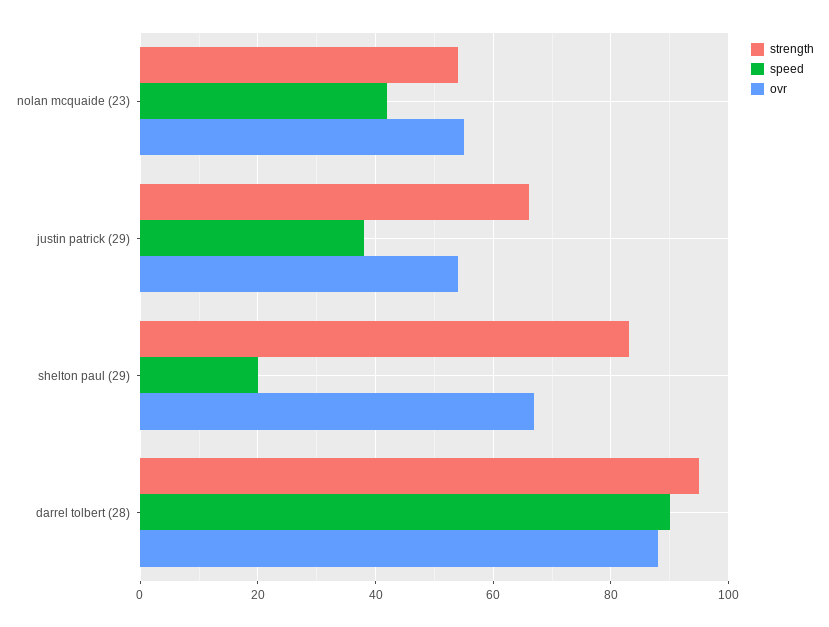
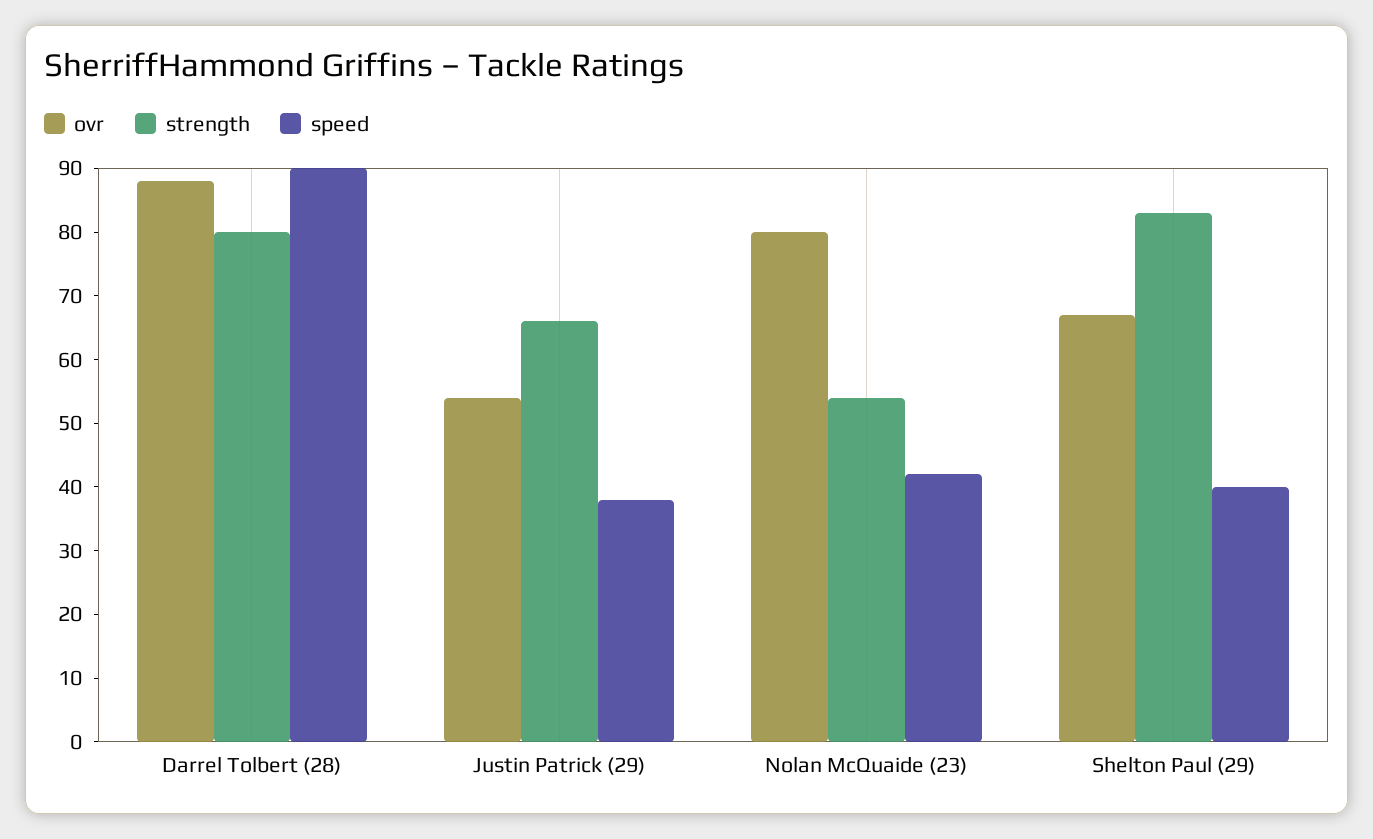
ovr, nolan mcquaide (23): 55 -> 80
speed, shelton paul (29): 20 -> 40
strength, darrel tolbert (28): 95 -> 80

